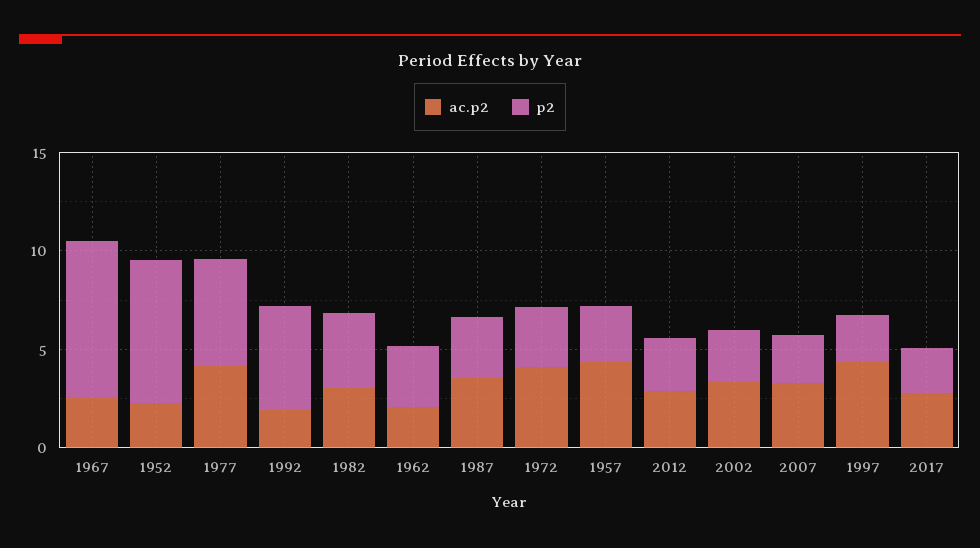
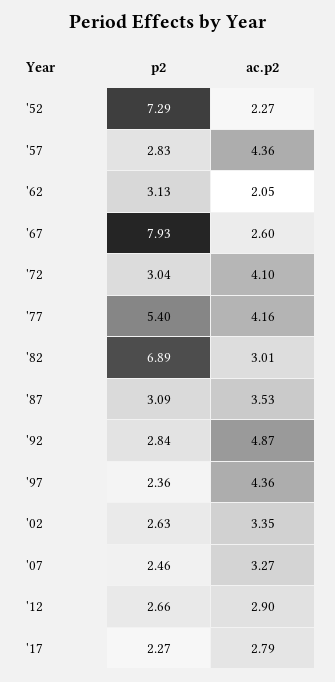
ac.p2, 1992: 2 -> 4.87
p2, 1992: 5 -> 2.84
p2, 1982: 4 -> 6.89

